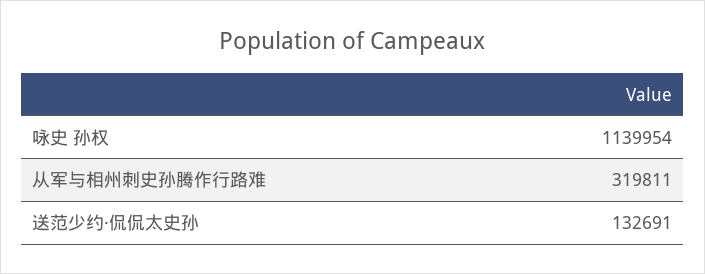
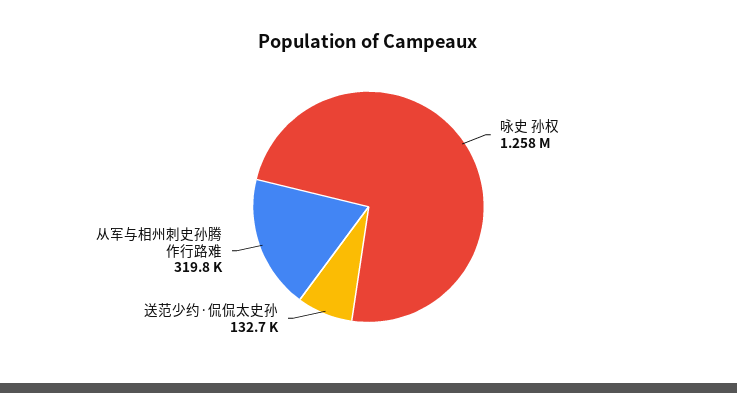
咏史 孙权: 1139954 -> 1258000

